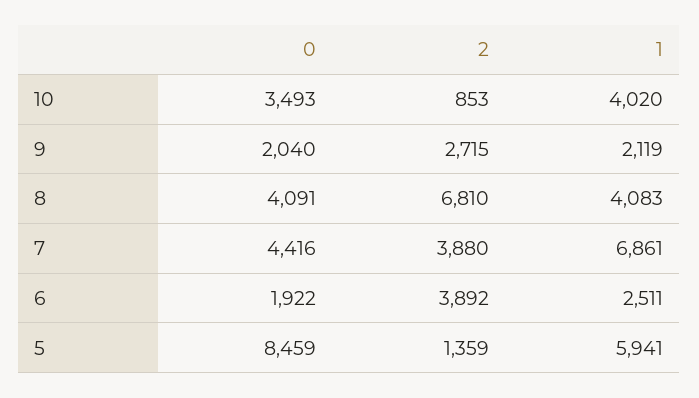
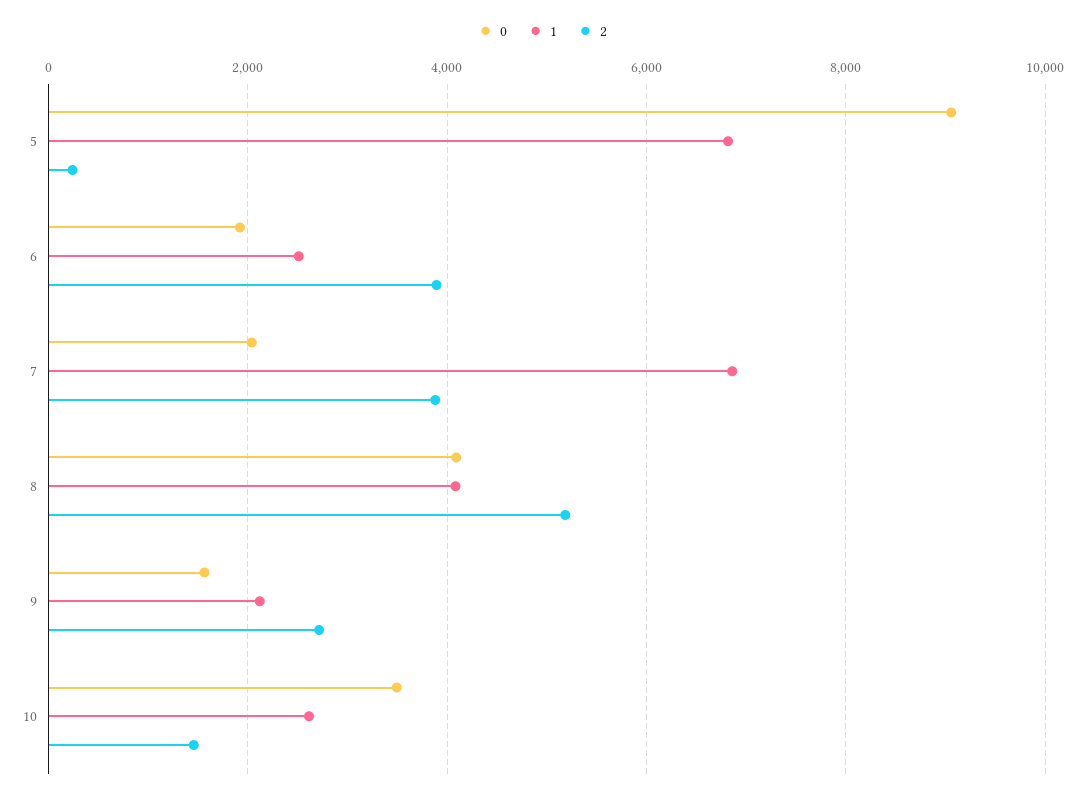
2, 10: 853 -> 1400
1, 10: 4020 -> 2600
0, 9: 2040 -> 1600
2, 8: 6810 -> 5200
0, 7: 4416 -> 2000
0, 5: 8459 -> 9000
2, 5: 1359 -> 200
1, 5: 5941 -> 6800

